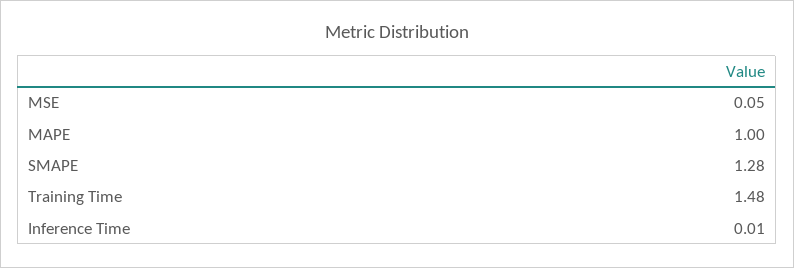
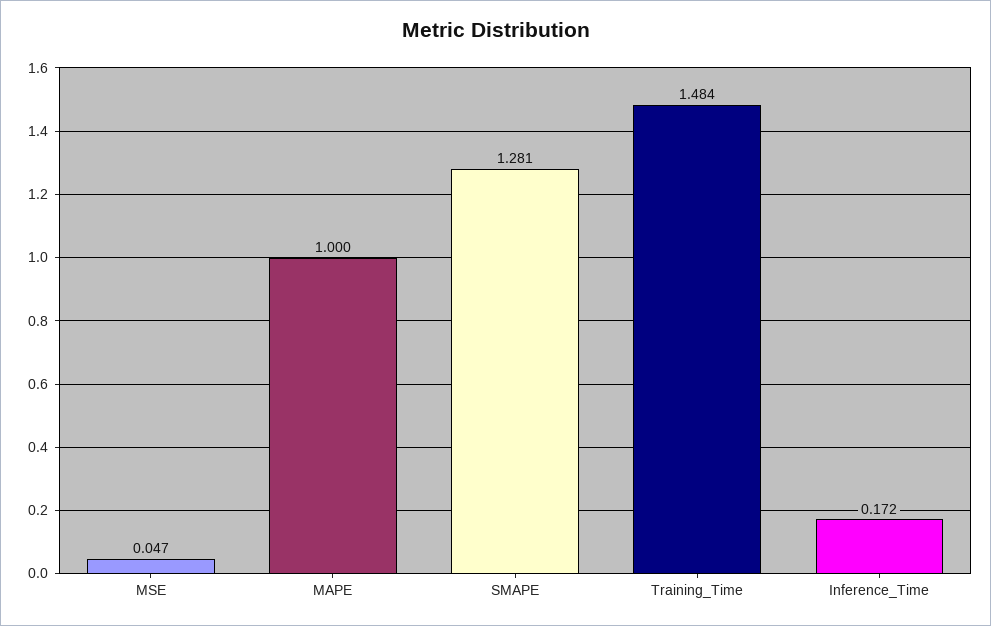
Inference Time: 0.01 -> 0.172

